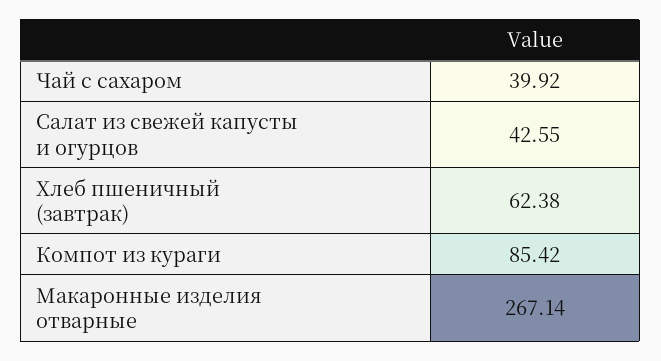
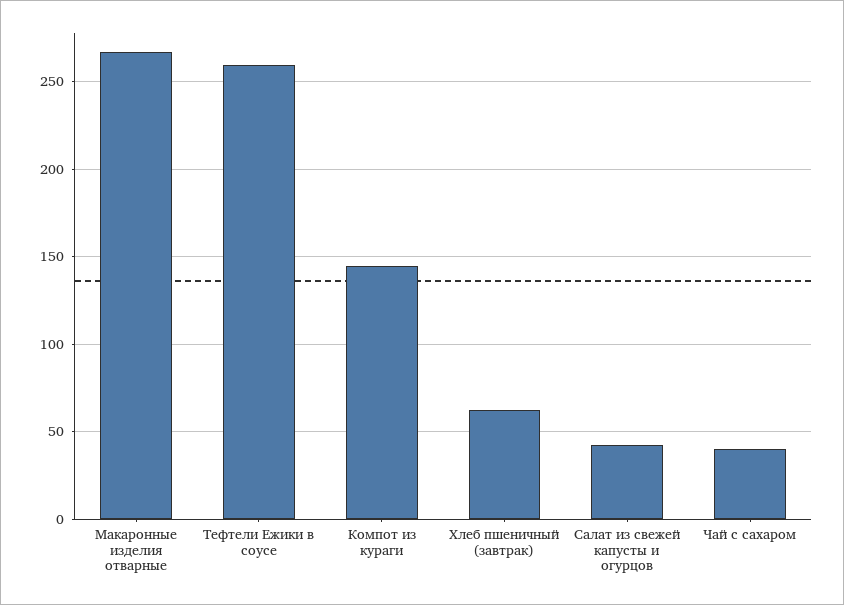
Компот из кураги: 85.42 -> 145
Тефтели Ежики в соусе: none -> 260

